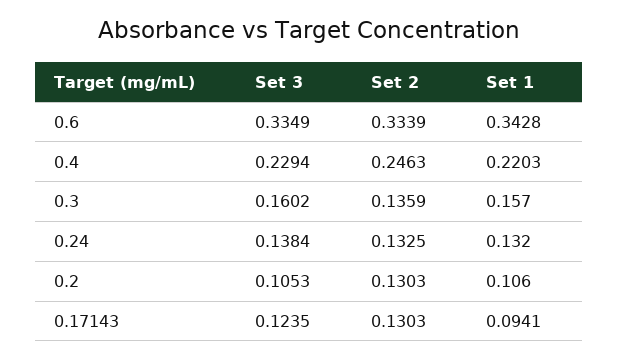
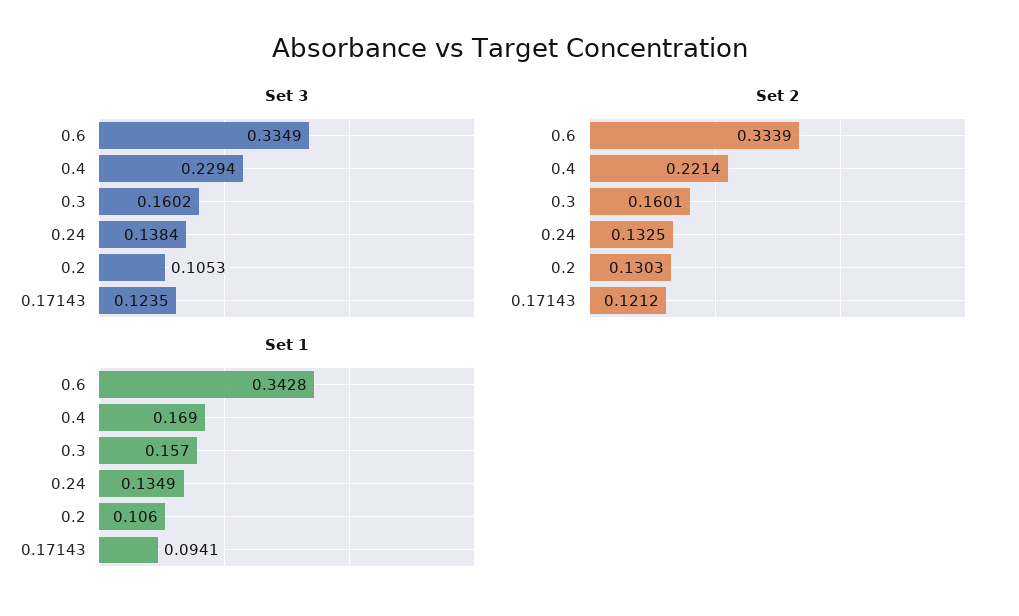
Set 2, 0.4: 0.2463 -> 0.2214
Set 1, 0.4: 0.2203 -> 0.169
Set 2, 0.3: 0.1359 -> 0.1601
Set 1, 0.24: 0.132 -> 0.1349
Set 2, 0.17143: 0.1303 -> 0.1212

